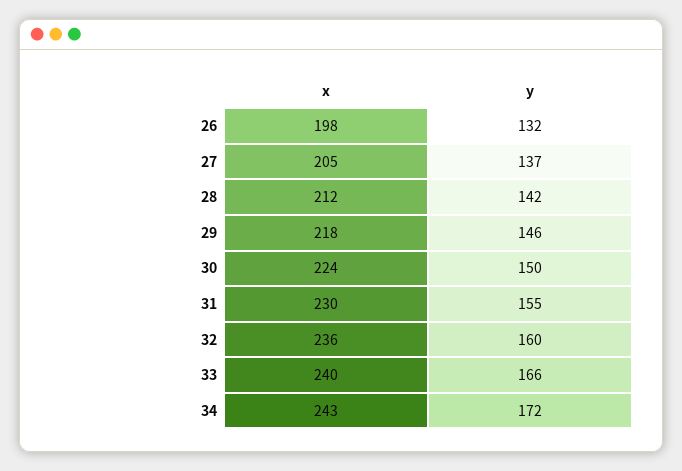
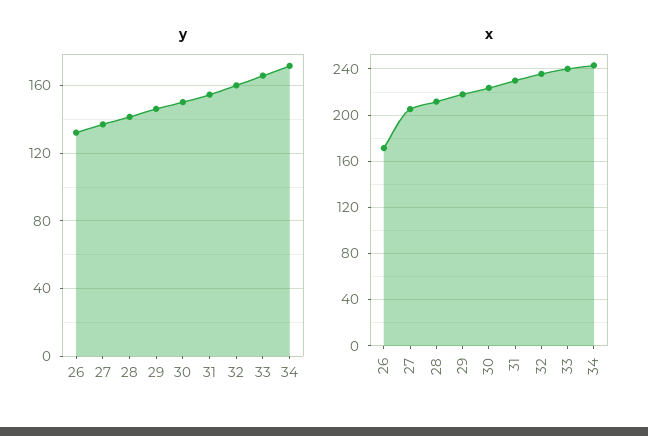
x, 26: 198 -> 170

